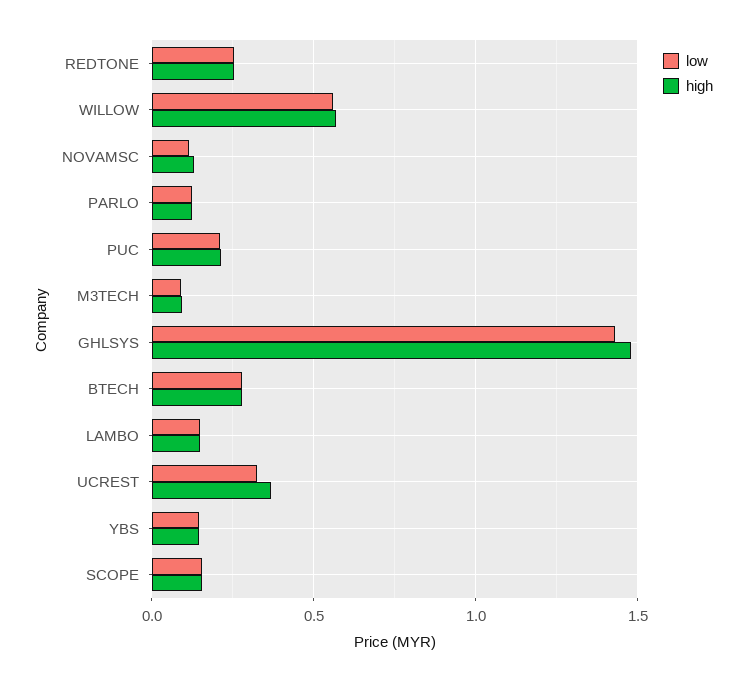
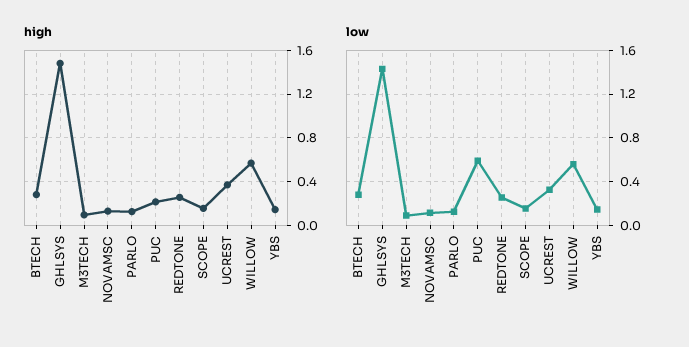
low, PUC: 0.2 -> 0.6
low, LAMBO: 0.15 -> none
high, LAMBO: 0.15 -> none

